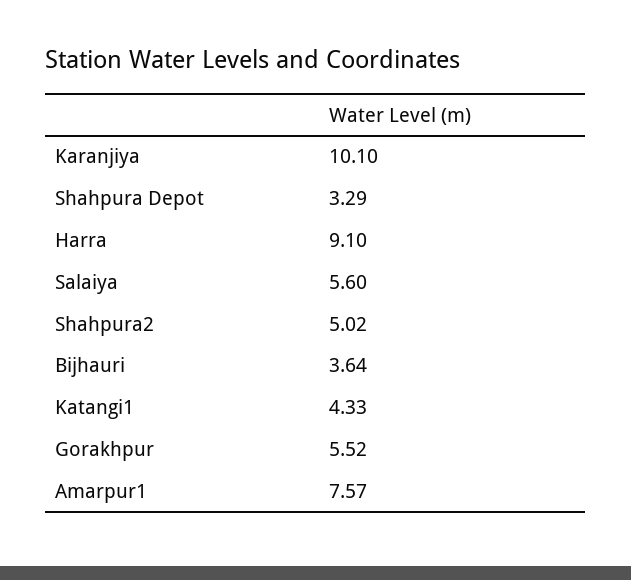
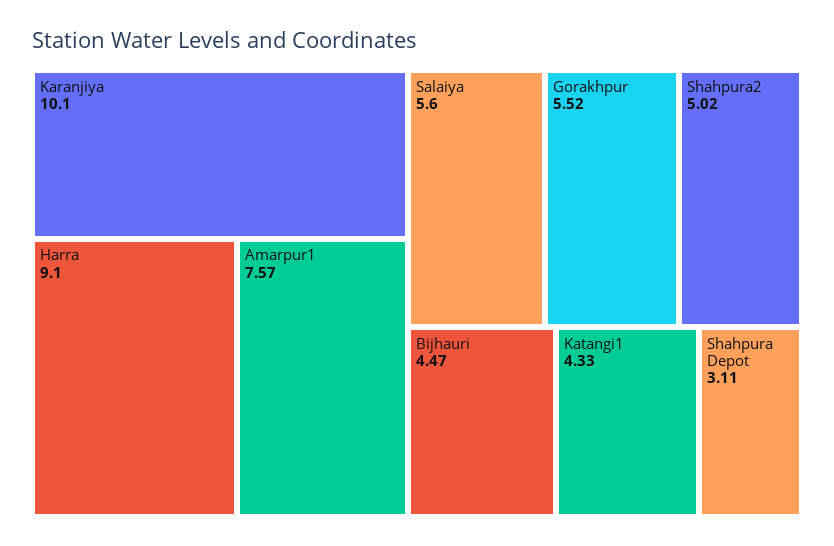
Shahpura Depot: 3.29 -> 3.11
Bijhauri: 3.64 -> 4.47

